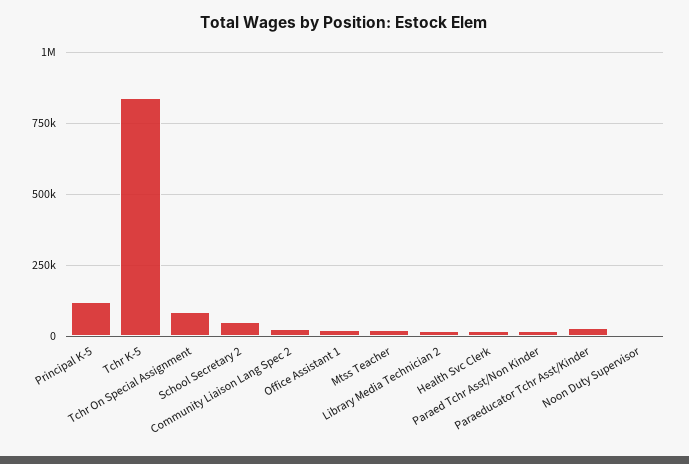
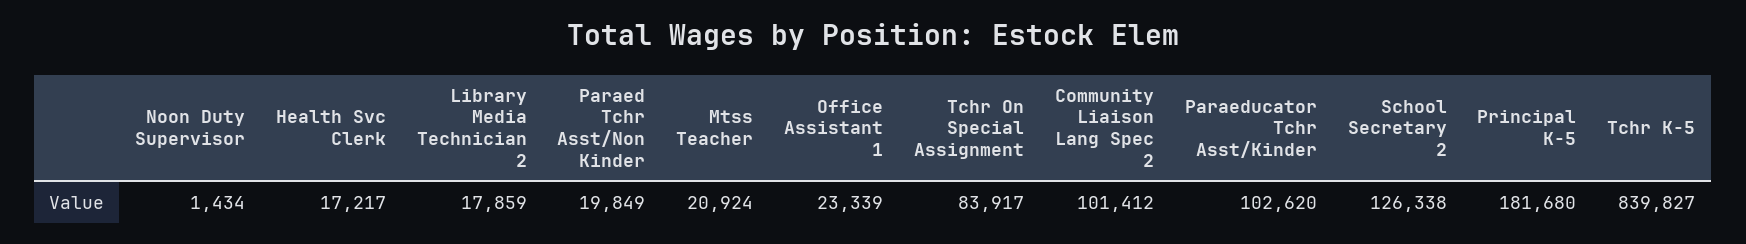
Principal K-5: 125000 -> 181680
School Secretary 2: 50000 -> 126338
Community Liaison Lang Spec 2: 25000 -> 101412
Paraeducator Tchr Asst/Kinder: 25000 -> 102620

